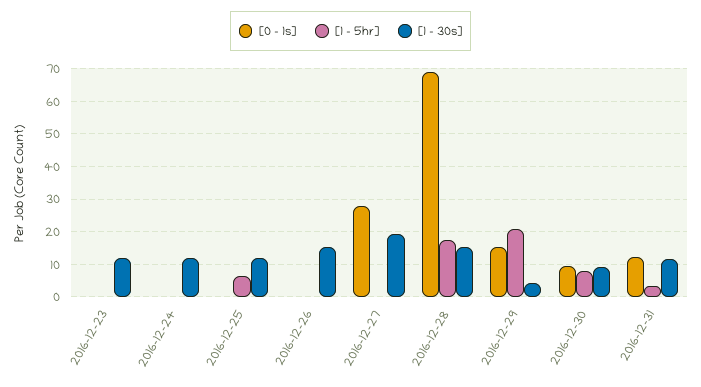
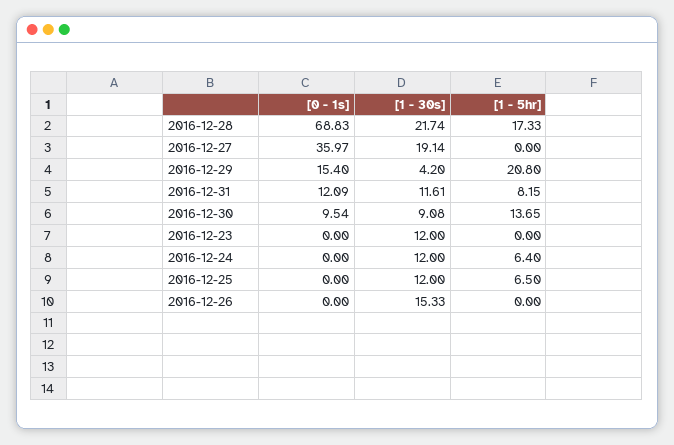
[1 - 5hr], 2016-12-24: 0 -> 6.4
[0 - 1s], 2016-12-27: 28 -> 35.97
[1 - 30s], 2016-12-28: 16 -> 21.74
[1 - 5hr], 2016-12-30: 8 -> 13.65
[1 - 5hr], 2016-12-31: 4 -> 8.15

